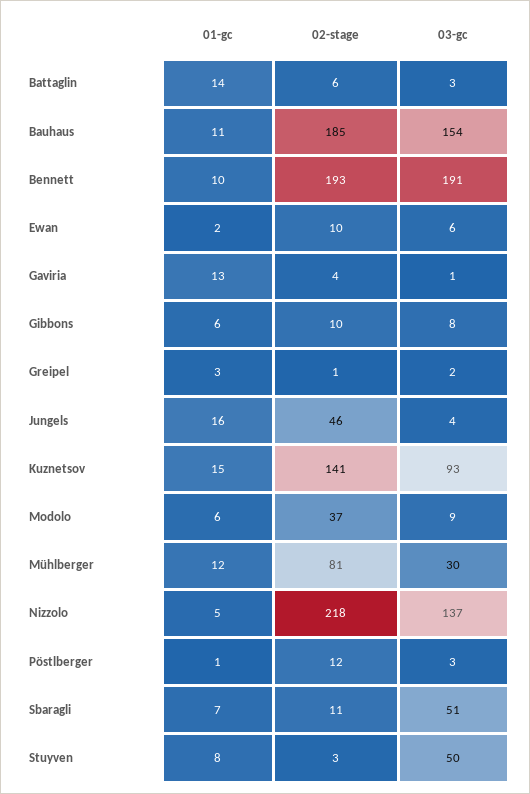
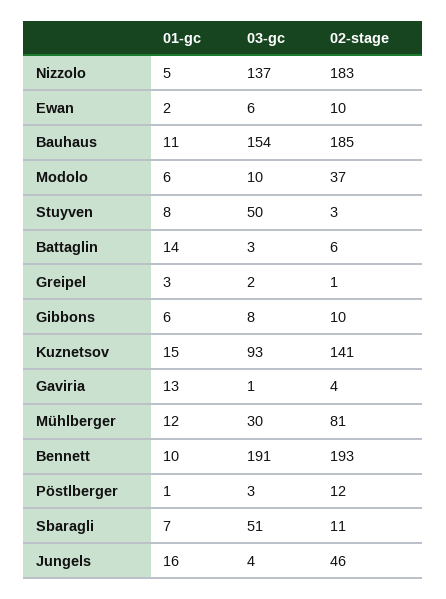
03-gc, Modolo: 9 -> 10
02-stage, Nizzolo: 218 -> 183

